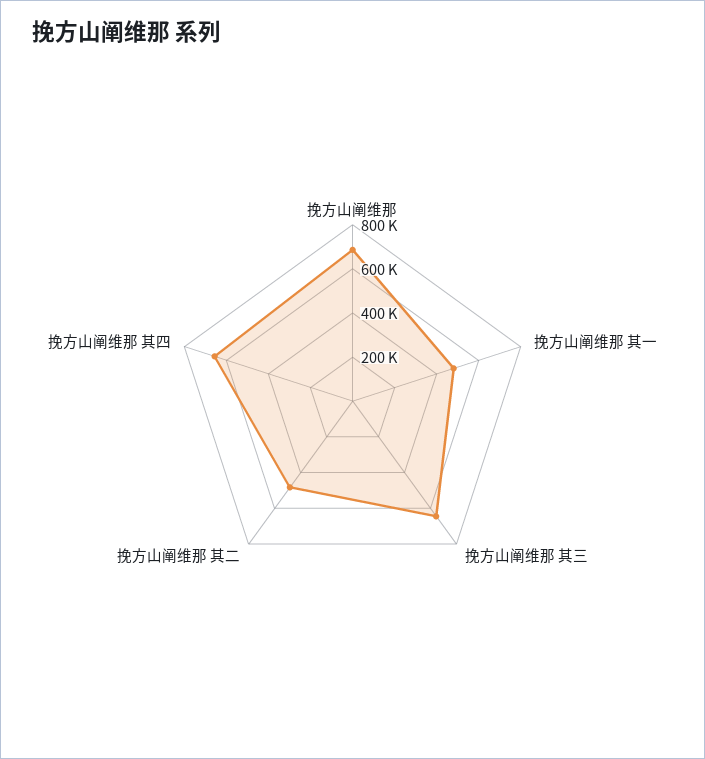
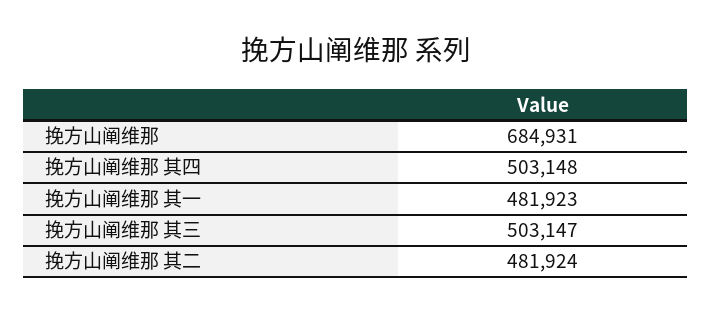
挽方山阐维那 其三: 650000 -> 503147
挽方山阐维那 其四: 650000 -> 503148

